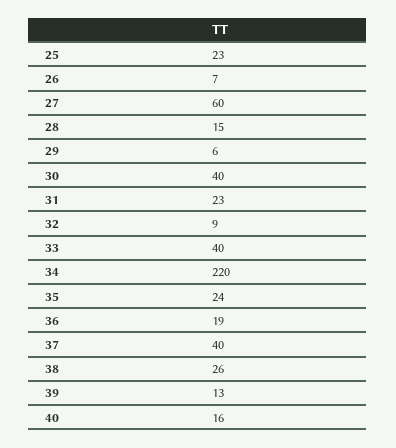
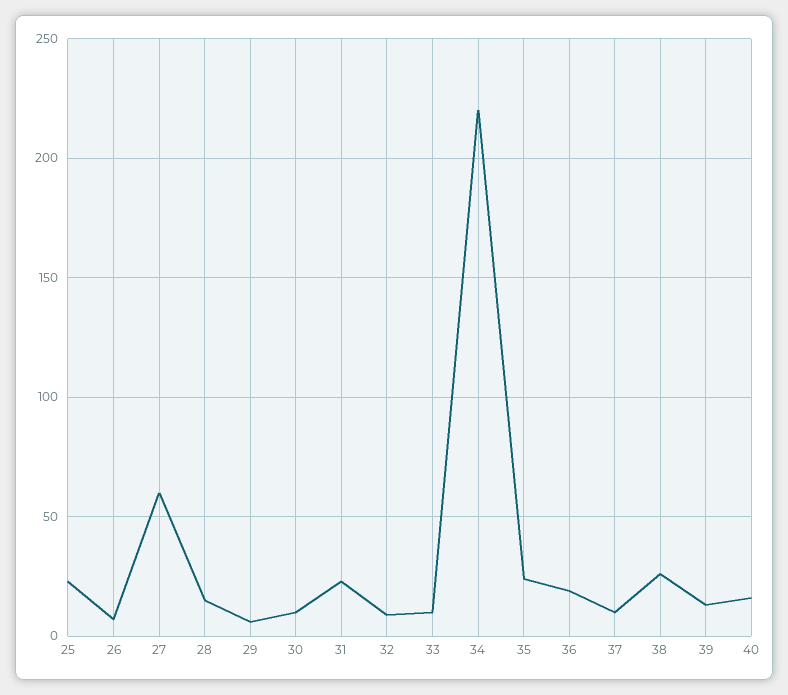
30: 40 -> 10
33: 40 -> 10
37: 40 -> 10

